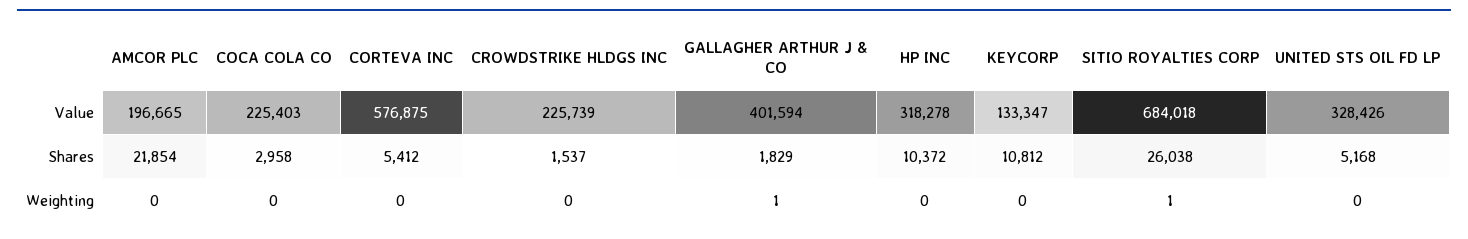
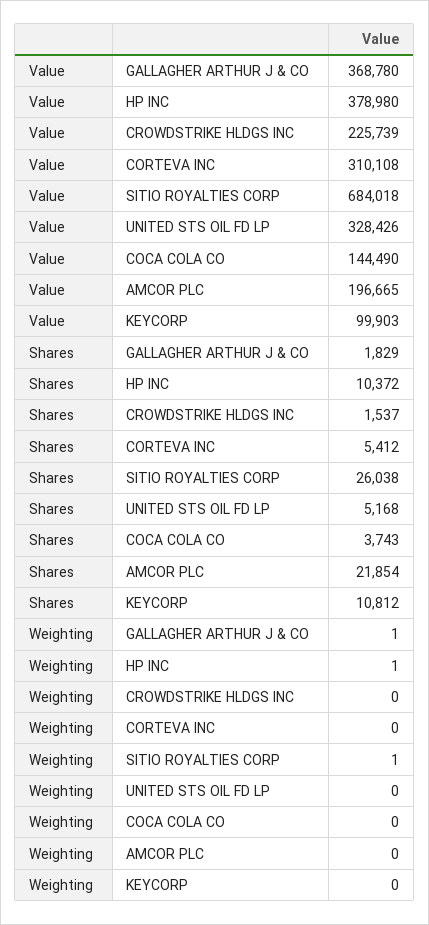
COCA COLA CO, Value: 225403 -> 144490
CORTEVA INC, Value: 576875 -> 310108
GALLAGHER ARTHUR J & CO, Value: 401594 -> 368780
HP INC, Value: 318278 -> 378980
KEYCORP, Value: 133347 -> 99903
COCA COLA CO, Shares: 2958 -> 3743
HP INC, Weighting: 0 -> 1

